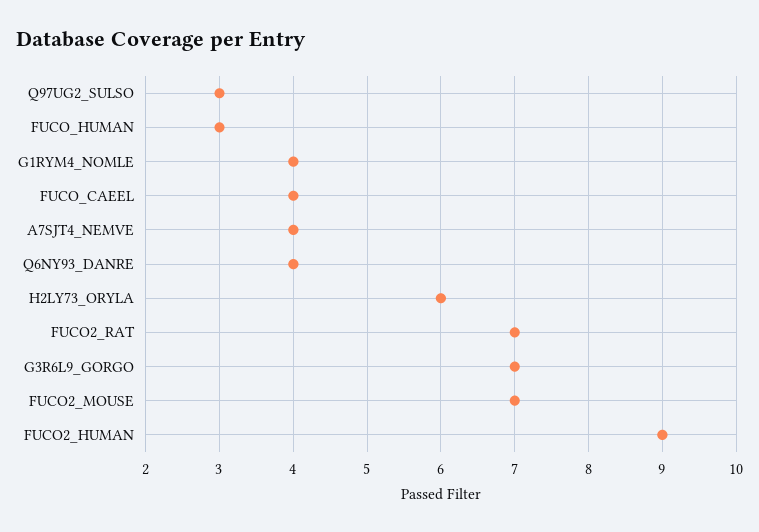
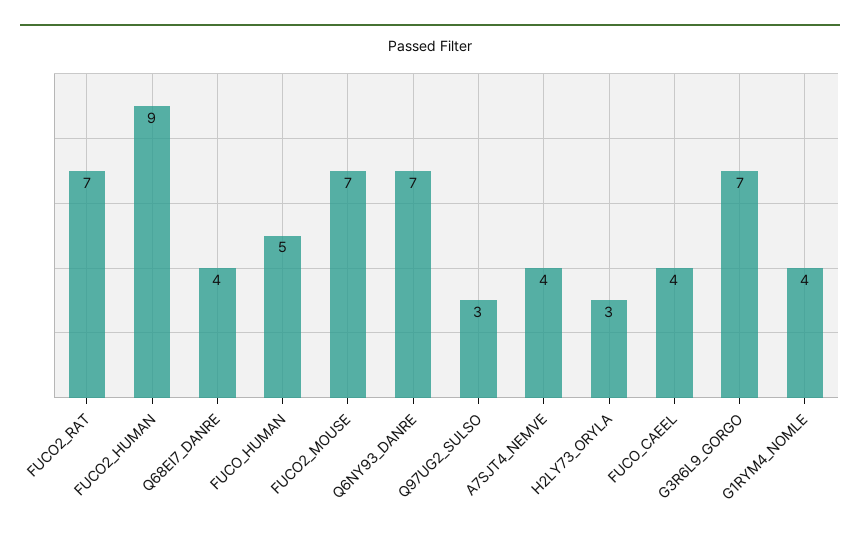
FUCO_HUMAN: 3 -> 5
Q6NY93_DANRE: 4 -> 7
H2LY73_ORYLA: 6 -> 3
Q68EI7_DANRE: none -> 4

